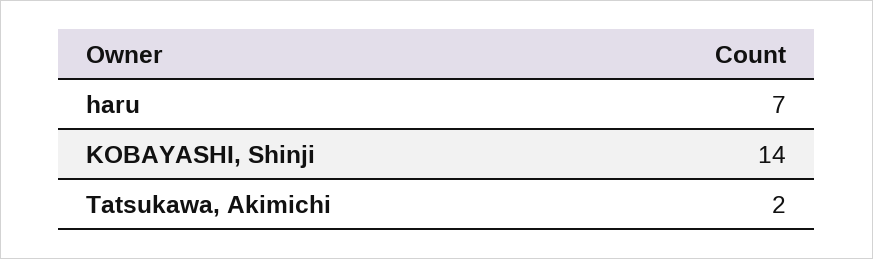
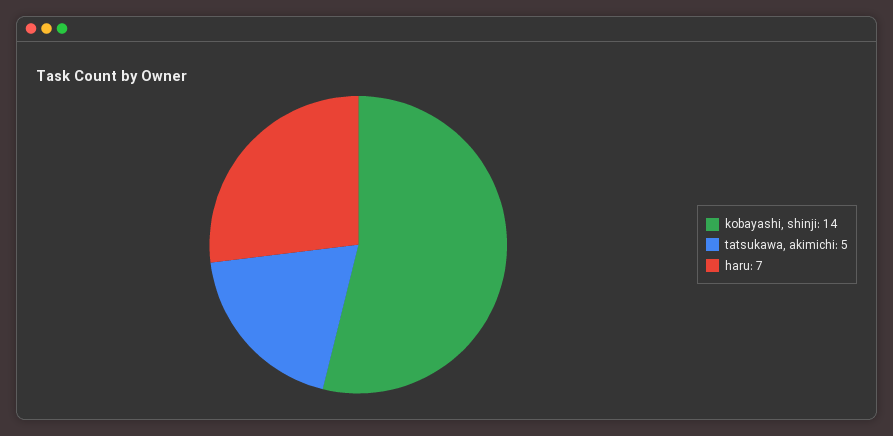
Tatsukawa, Akimichi: 2 -> 5

